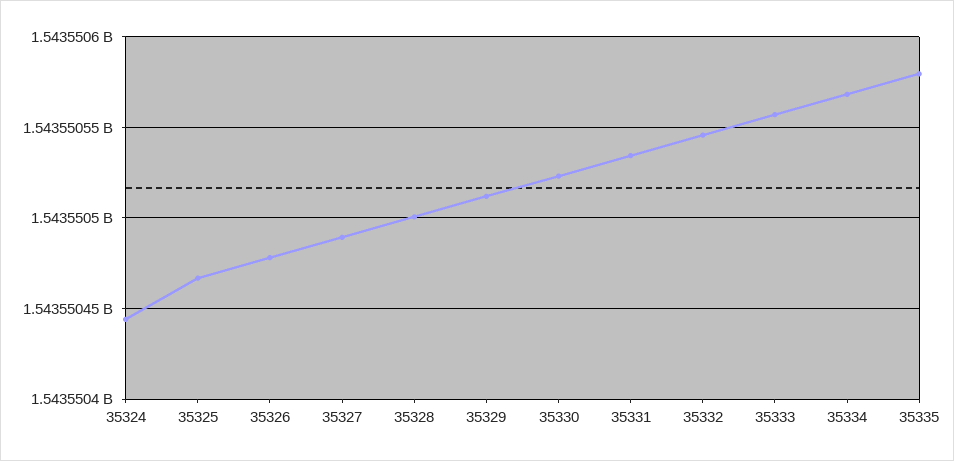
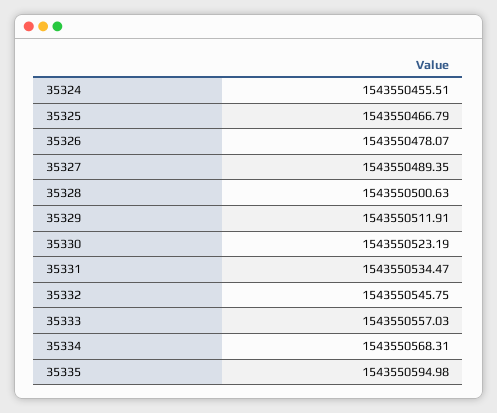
35324: 1543550445 -> 1543550455.51
35335: 1543550580 -> 1543550594.98

